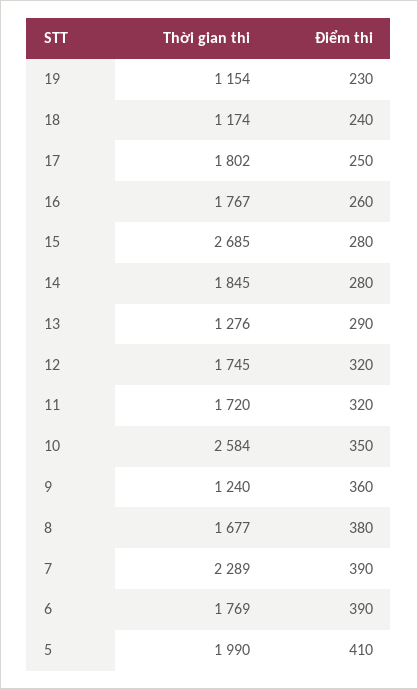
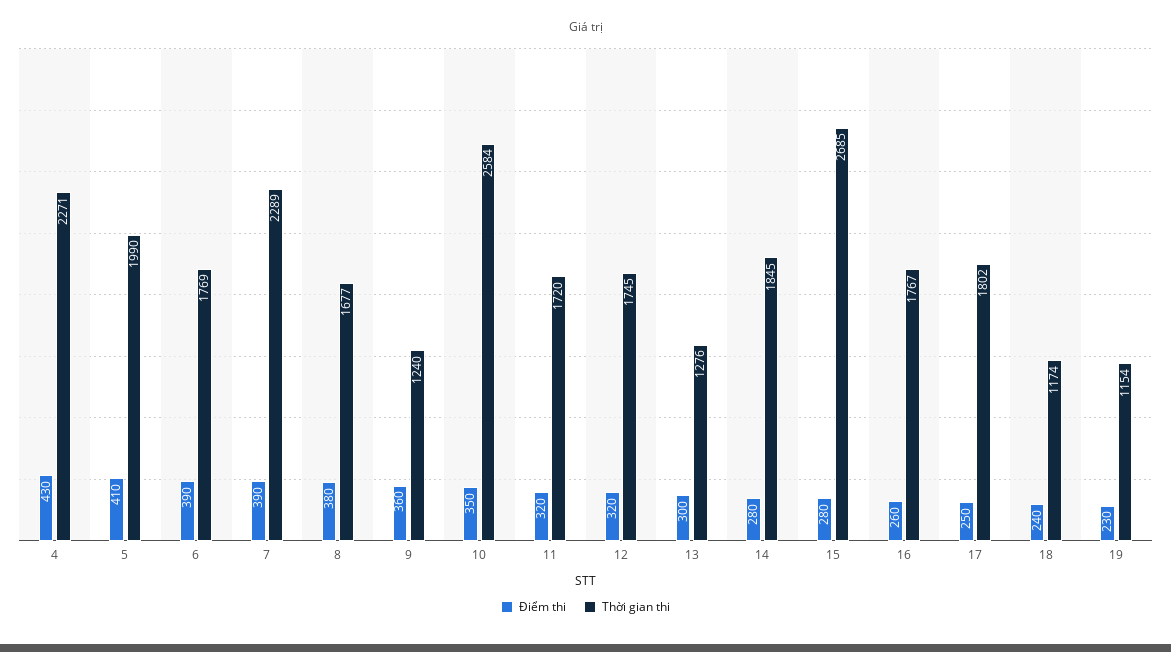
Điểm thi, 13: 290 -> 300
Điểm thi, 4: none -> 430
Thời gian thi, 4: none -> 2271

